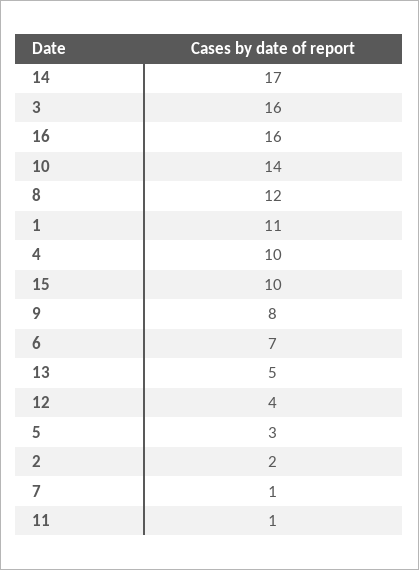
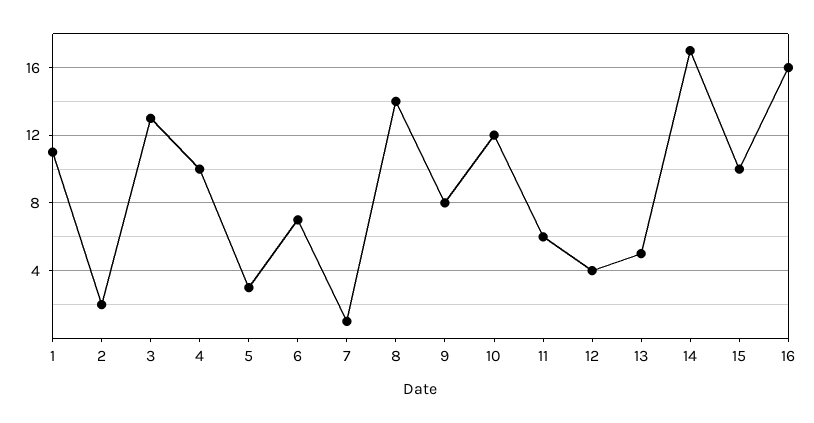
3: 16 -> 13
10: 14 -> 12
8: 12 -> 14
11: 1 -> 6

